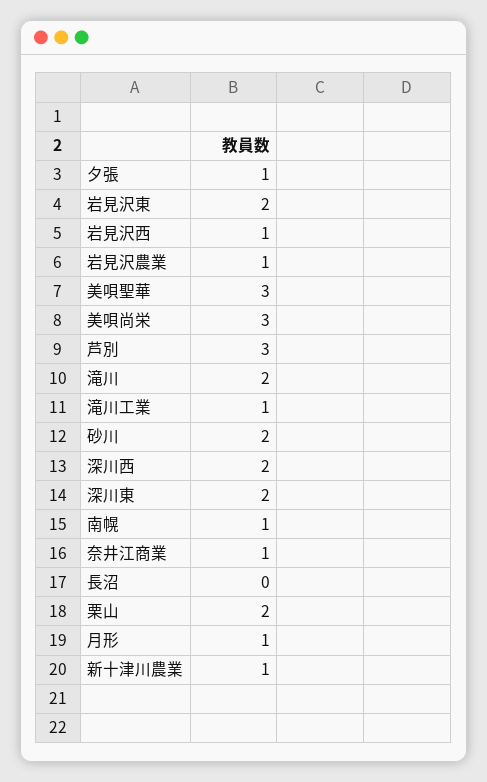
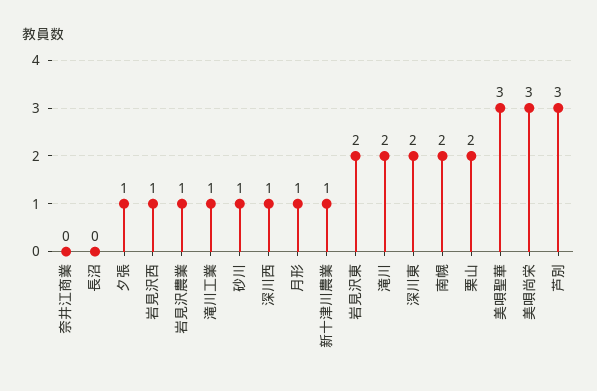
砂川: 2 -> 1
深川西: 2 -> 1
南幌: 1 -> 2
奈井江商業: 1 -> 0

